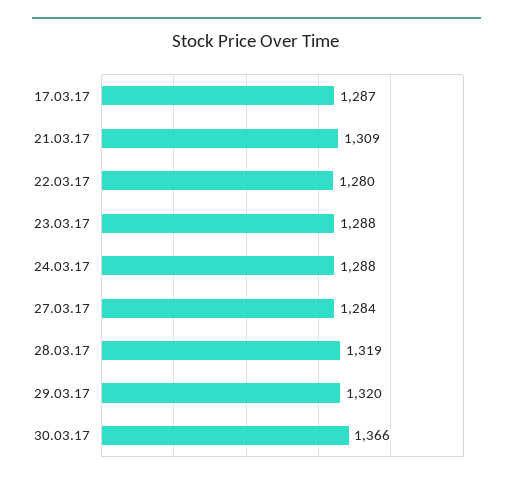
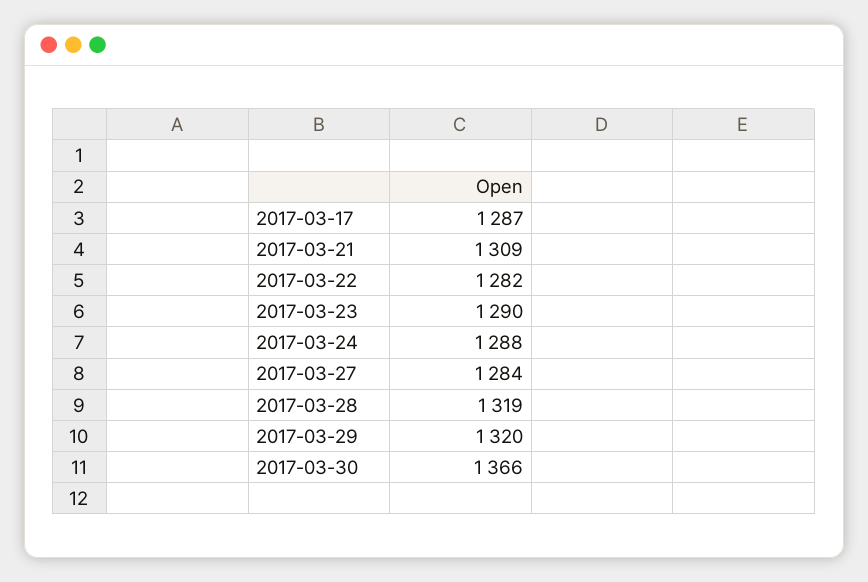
22.03.17: 1280 -> 1282
23.03.17: 1288 -> 1290

